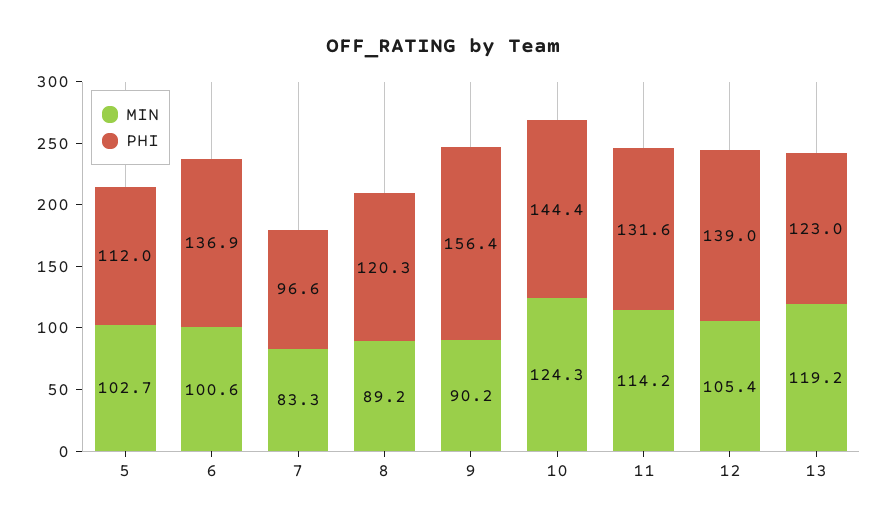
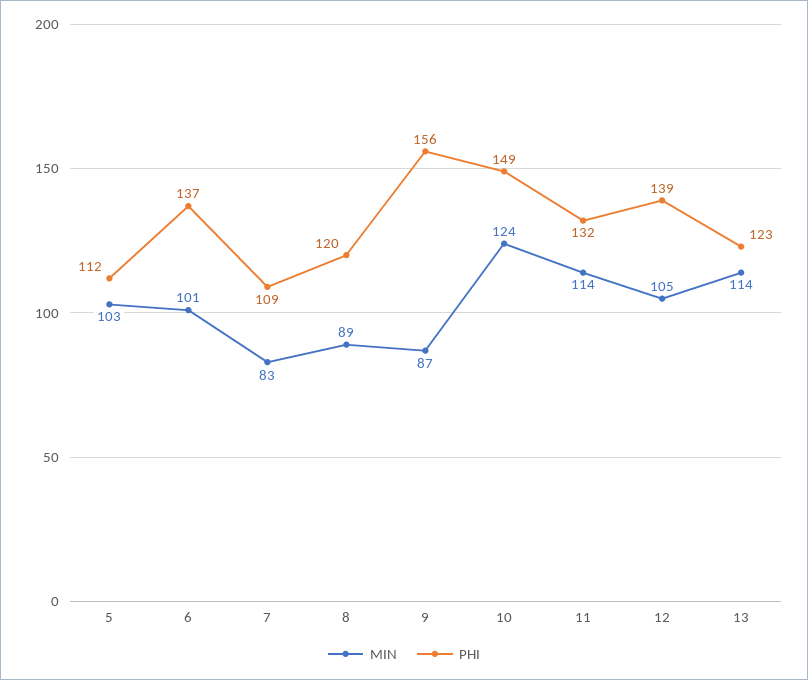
PHI, 7: 96.6 -> 109
MIN, 9: 90.2 -> 87
PHI, 10: 144.4 -> 149
MIN, 13: 119.2 -> 114

